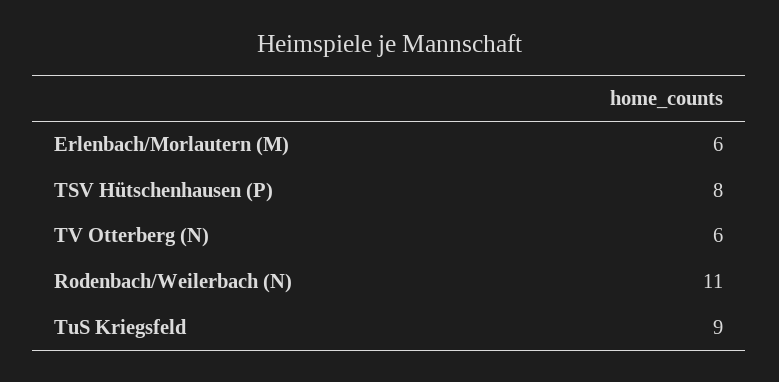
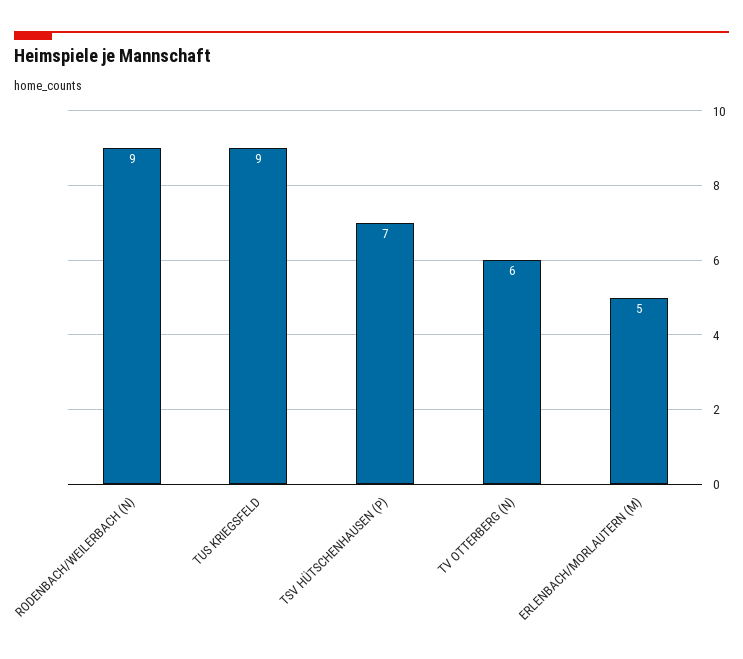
Erlenbach/Morlautern (M): 6 -> 5
TSV Hütschenhausen (P): 8 -> 7
Rodenbach/Weilerbach (N): 11 -> 9

